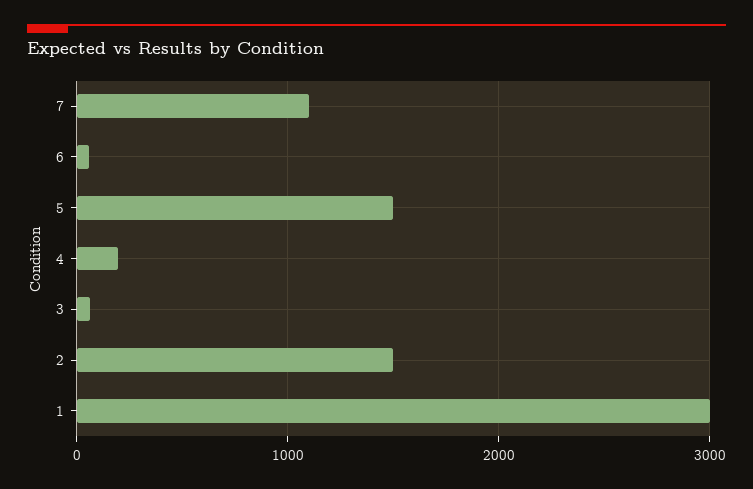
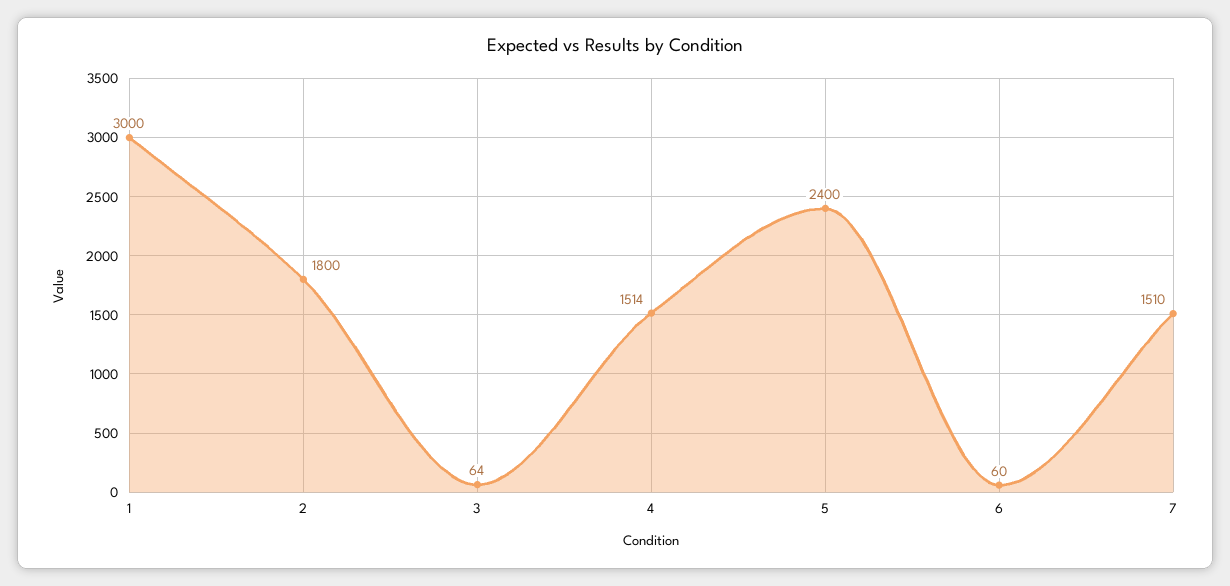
7: 1100 -> 1510
5: 1500 -> 2400
4: 200 -> 1514
2: 1500 -> 1800

